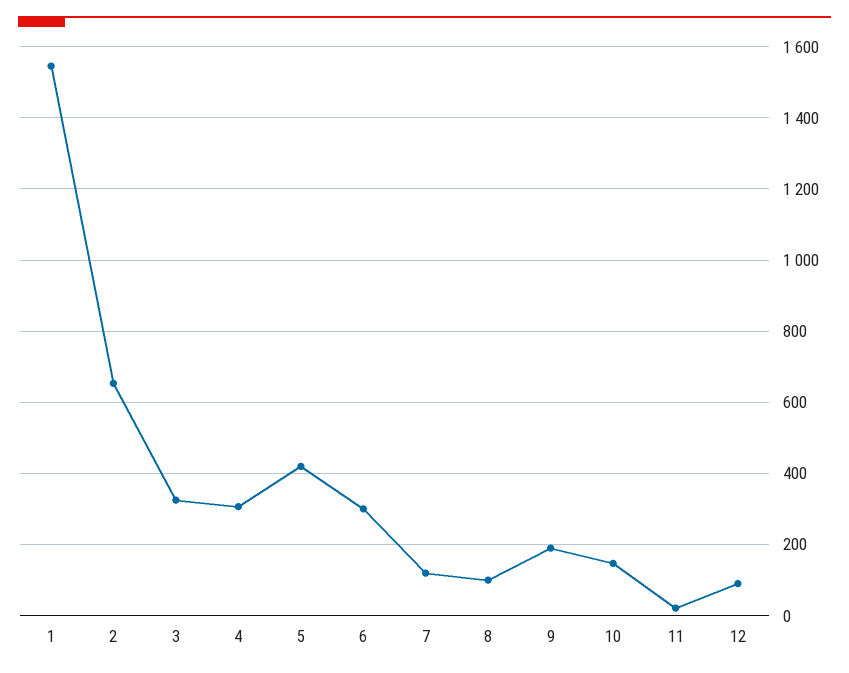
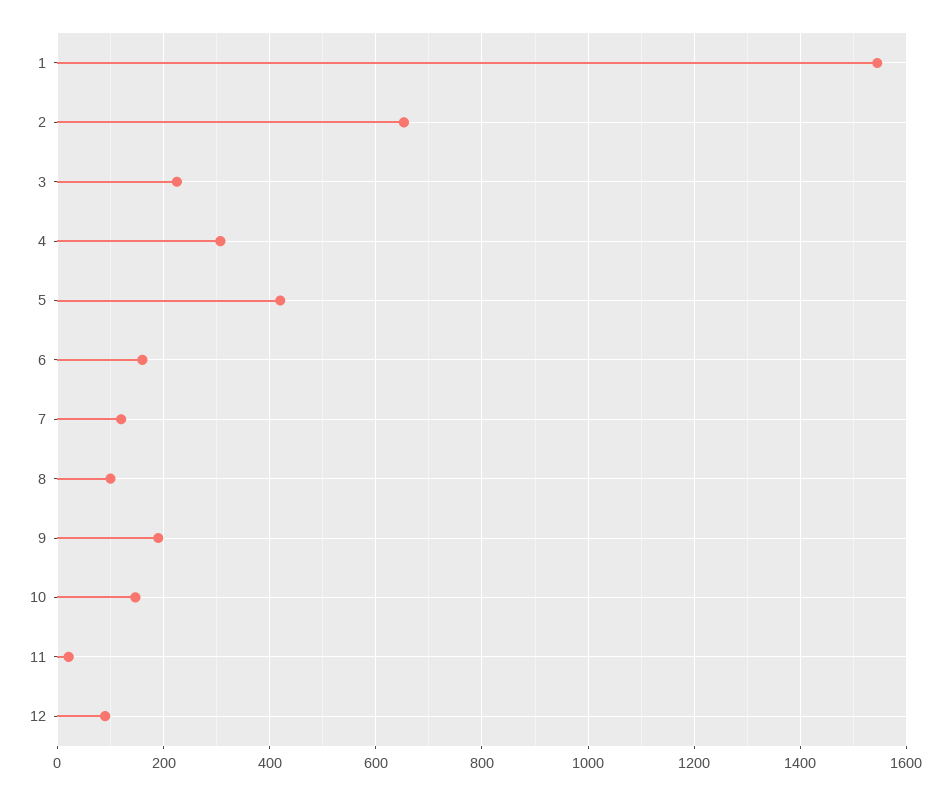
3: 320 -> 220
6: 300 -> 160

